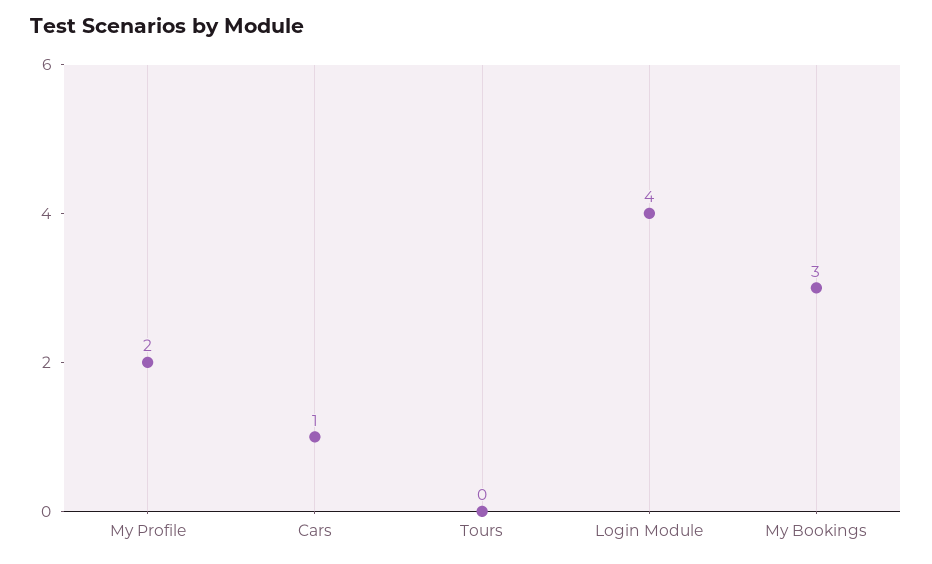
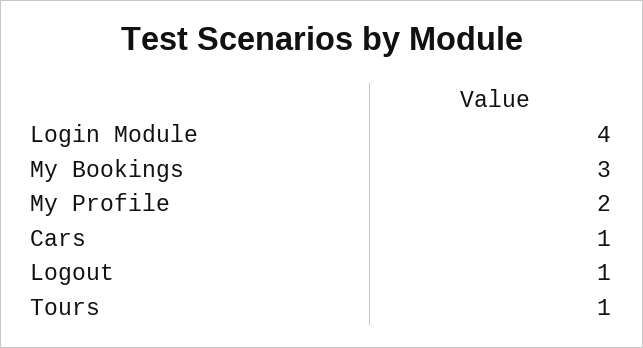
Tours: 0 -> 1
Logout: none -> 1

